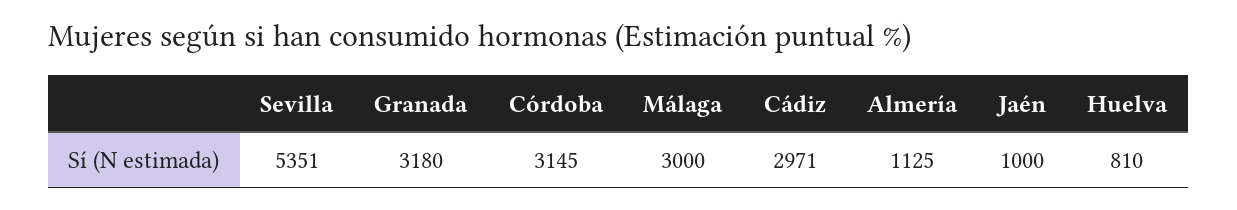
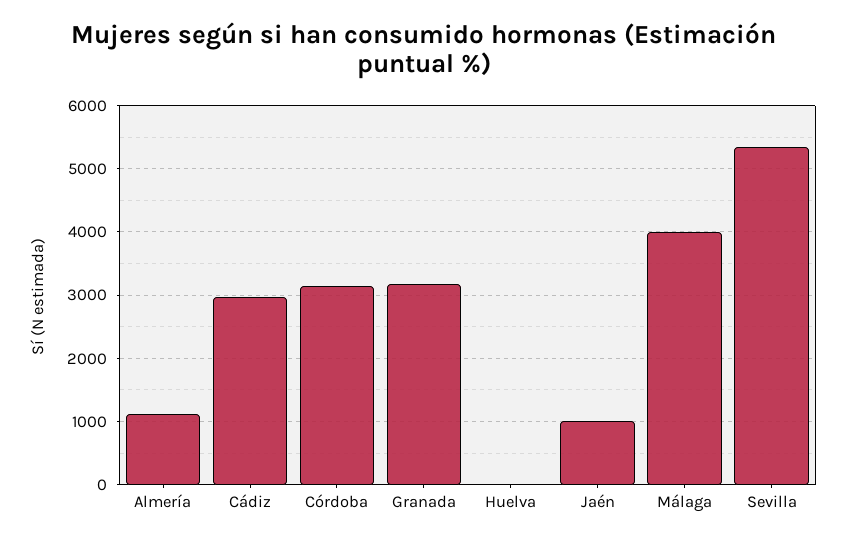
Málaga: 3000 -> 4000
Huelva: 810 -> 0

